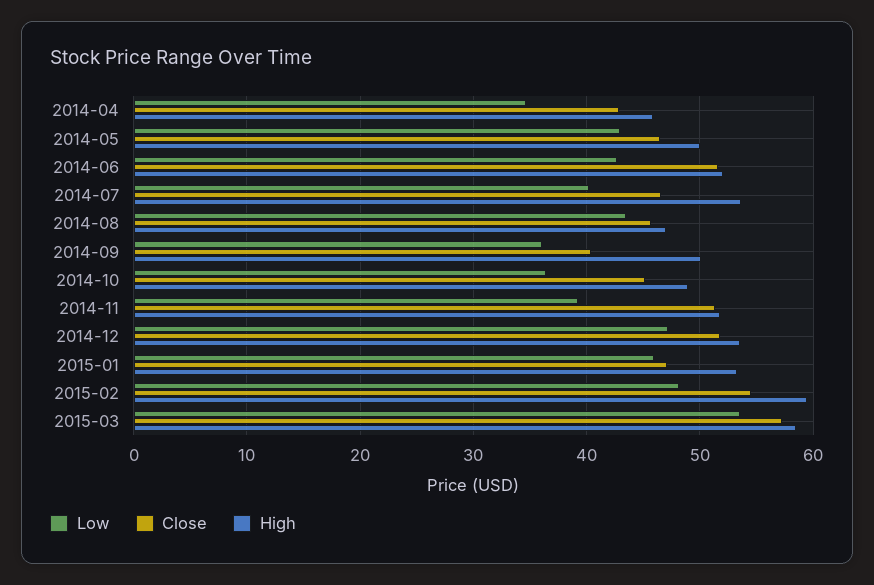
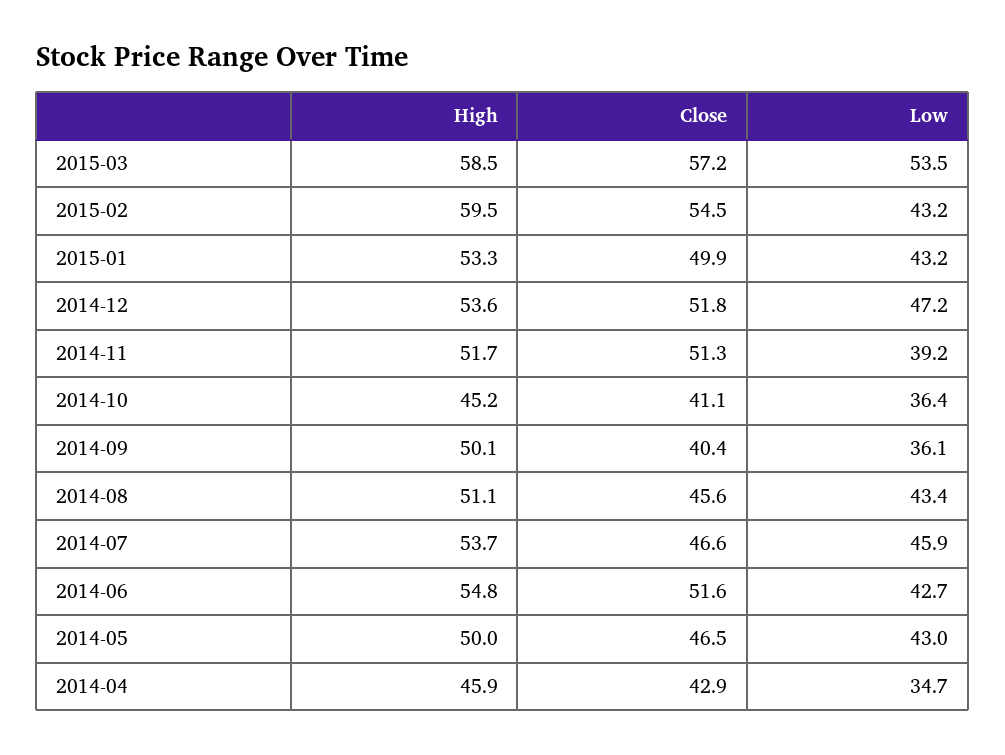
High, 2014-06: 52 -> 54.8
Low, 2014-07: 40 -> 45.9
High, 2014-08: 47 -> 51.1
Close, 2014-10: 45 -> 41.1
High, 2014-10: 49 -> 45.2
Low, 2015-01: 46 -> 43.2
Close, 2015-01: 47 -> 49.9
Low, 2015-02: 48 -> 43.2

